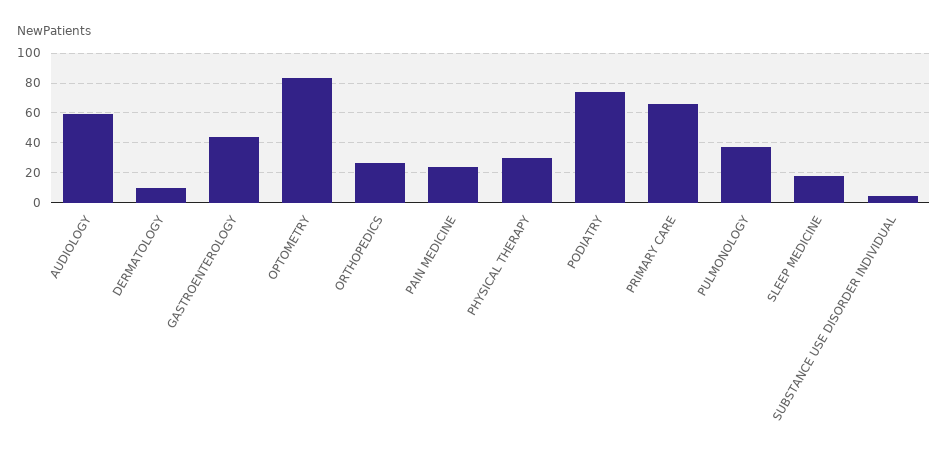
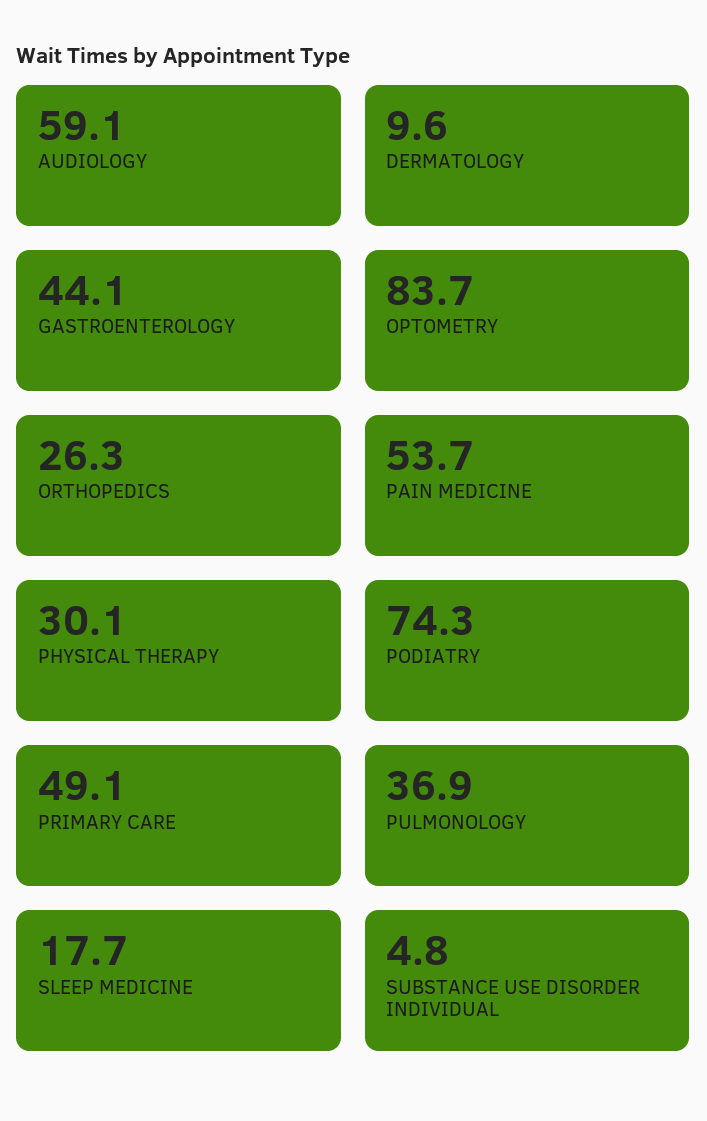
PAIN MEDICINE: 25 -> 53.7
PRIMARY CARE: 65 -> 49.1

